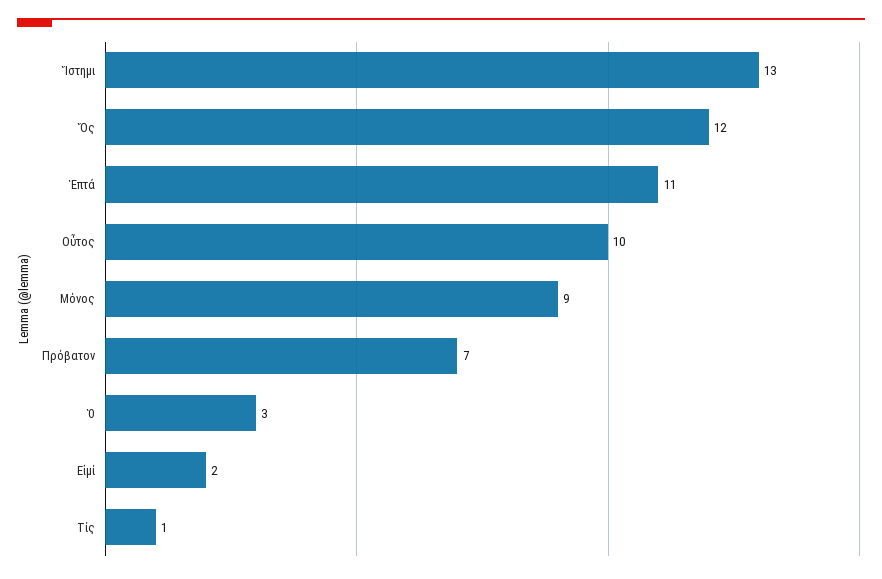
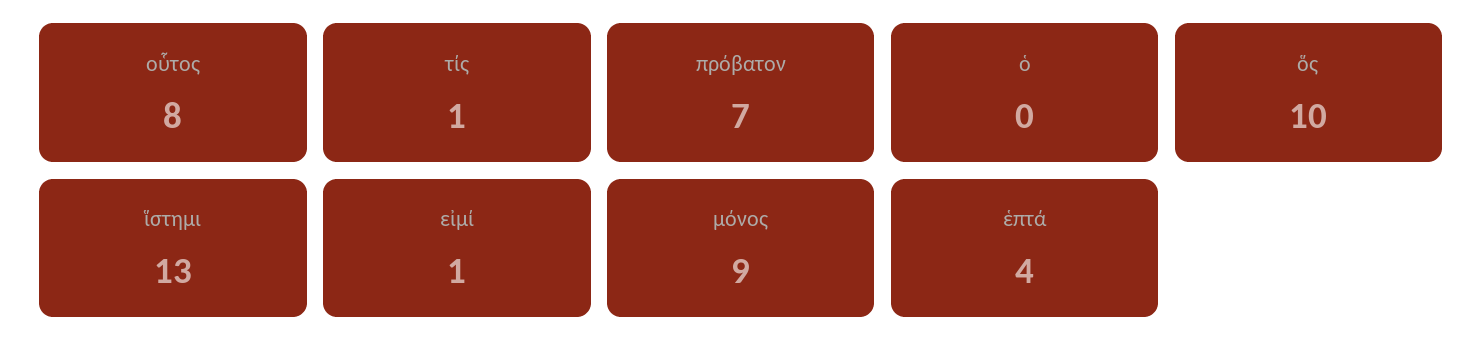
Ὅς: 12 -> 10
Ἑπτά: 11 -> 4
Οὗτος: 10 -> 8
Ὁ: 3 -> 0
Εἰμί: 2 -> 1

